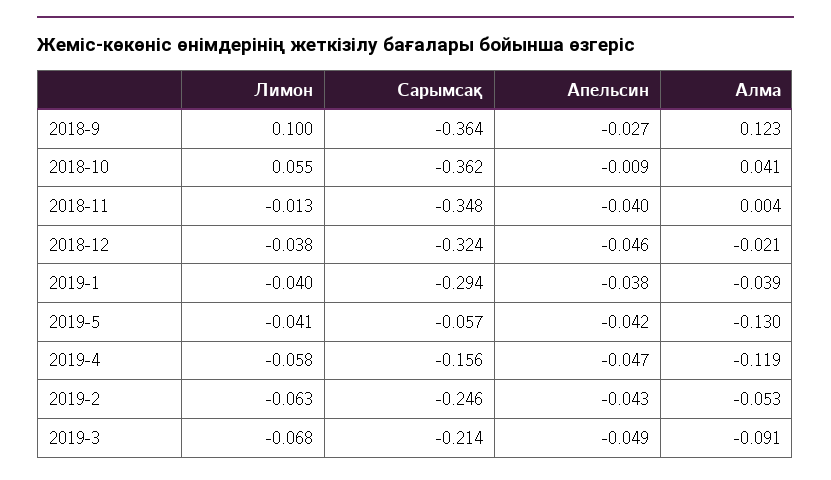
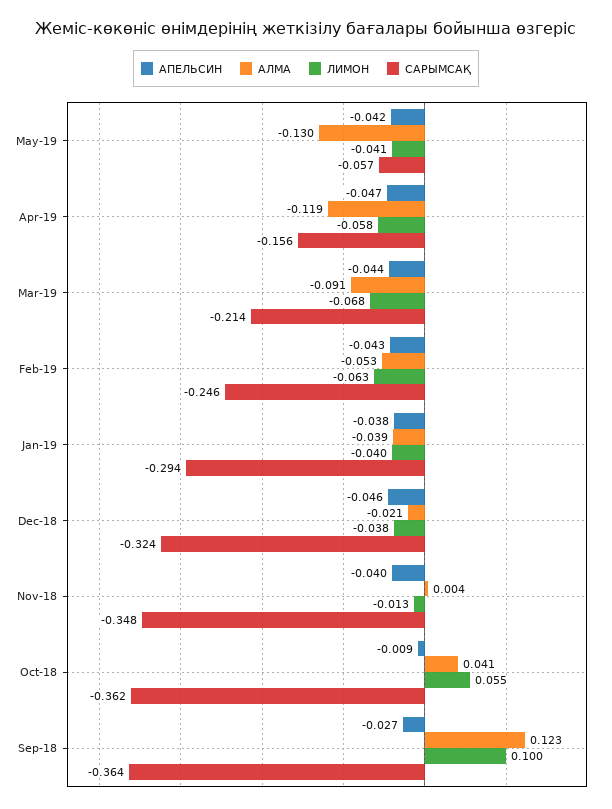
Апельсин, 2019-3: -0.049 -> -0.044

